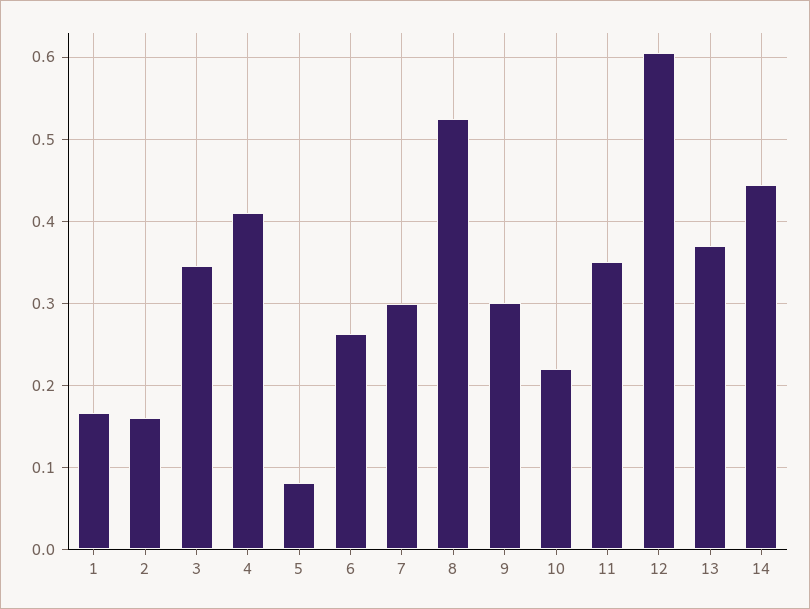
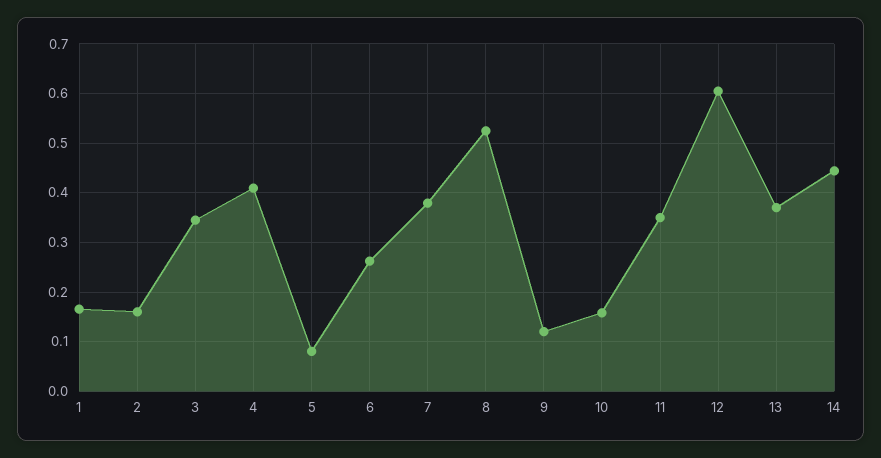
7: 0.3 -> 0.38
9: 0.3 -> 0.12
10: 0.22 -> 0.16

